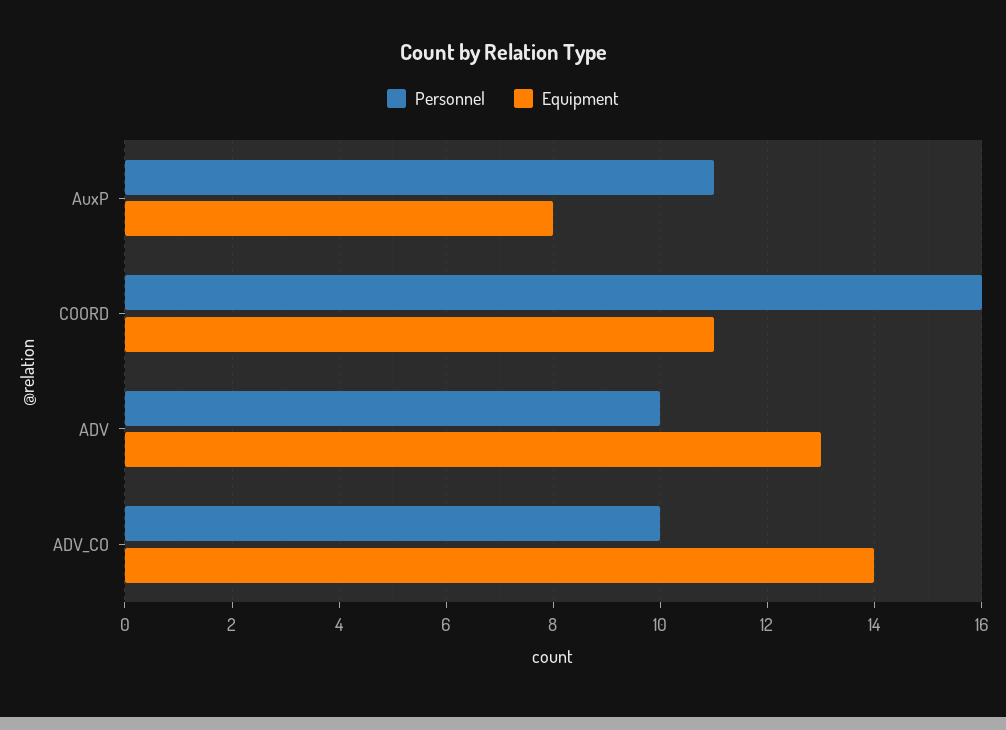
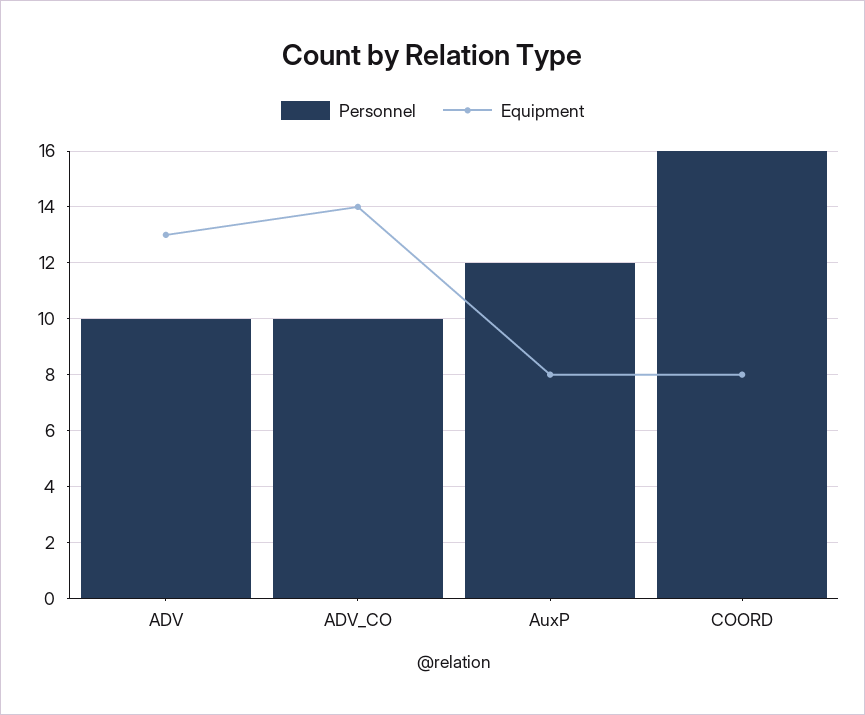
Personnel, AuxP: 11 -> 12
Equipment, COORD: 11 -> 8

